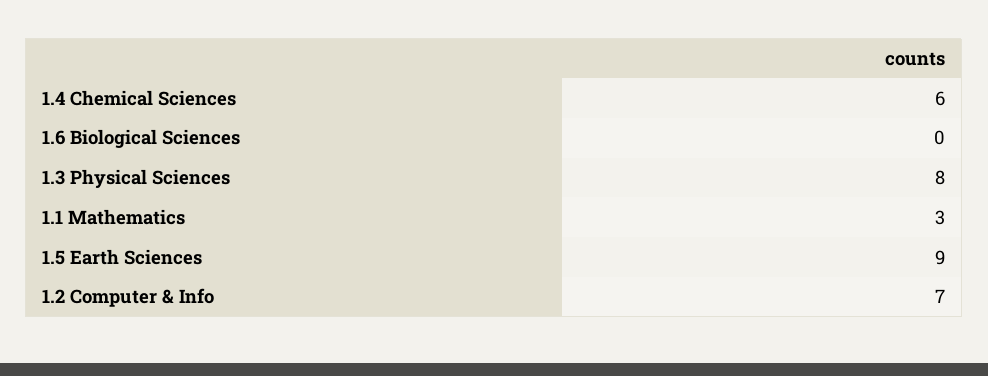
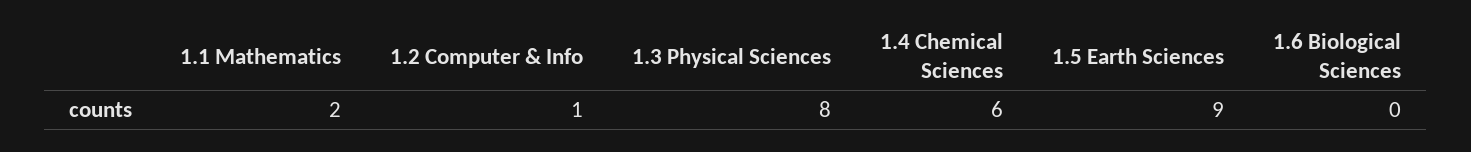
1.1 Mathematics: 3 -> 2
1.2 Computer & Info: 7 -> 1

